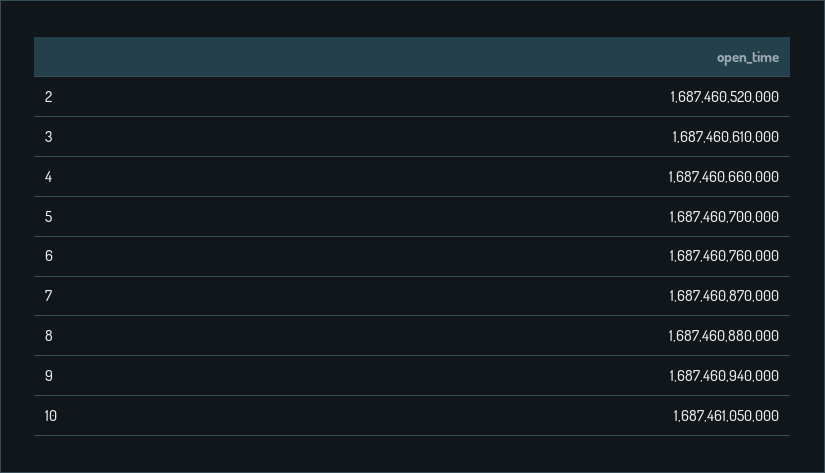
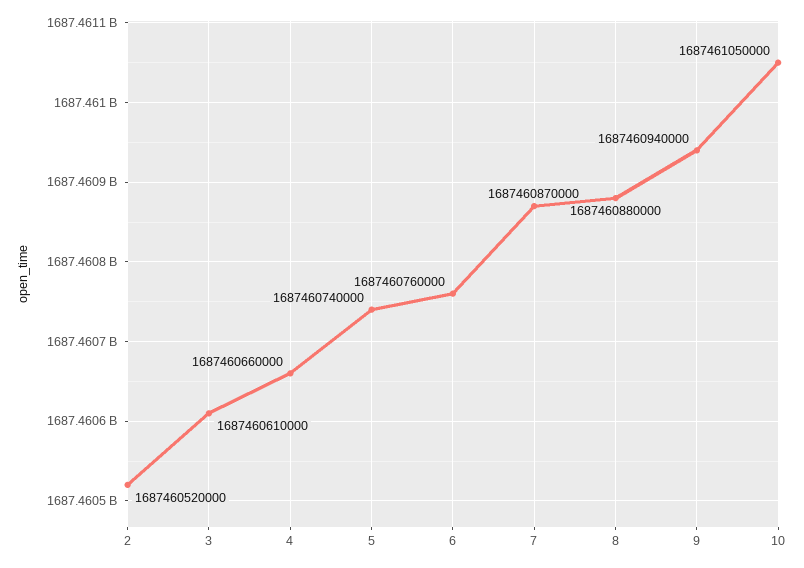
5: 1687460700000 -> 1687460740000

